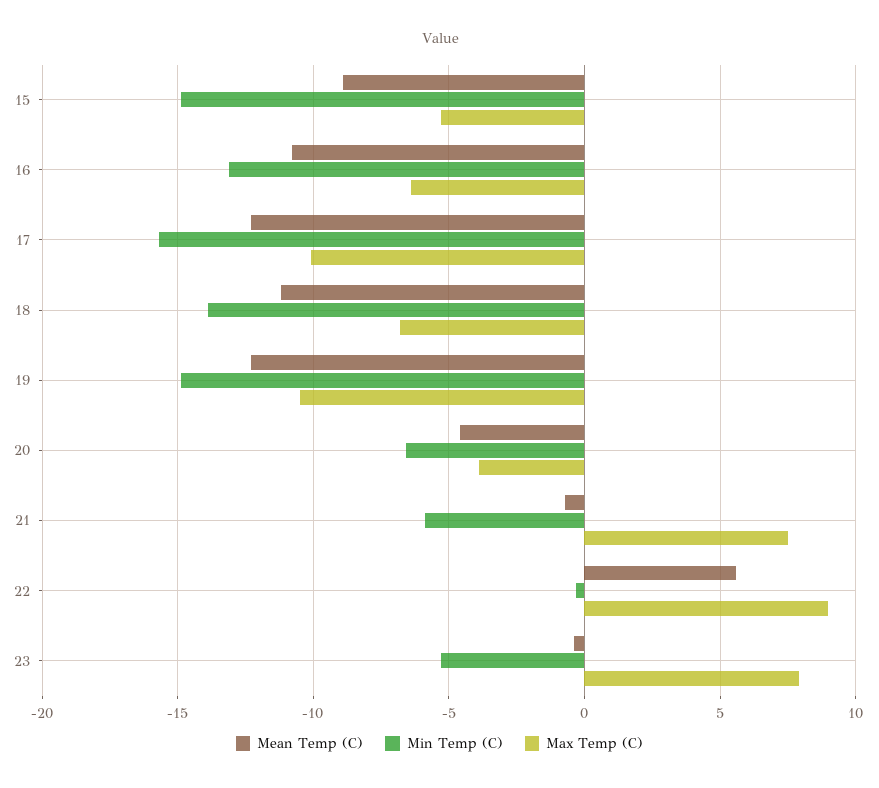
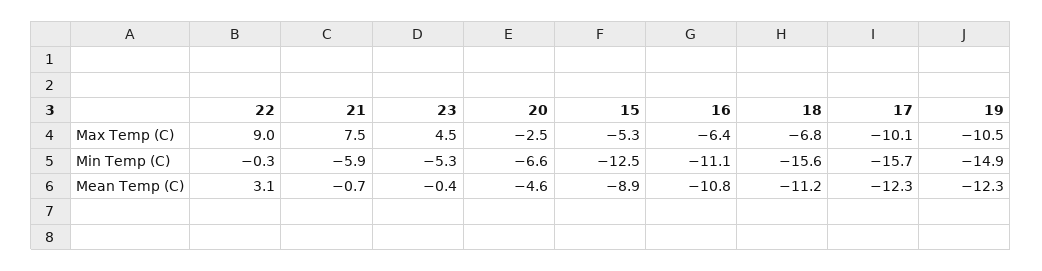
Min Temp (C), 15: -15 -> -12.5
Min Temp (C), 16: -13 -> -11.1
Min Temp (C), 18: -14 -> -15.6
Max Temp (C), 20: -4 -> -2.5
Mean Temp (C), 22: 5.5 -> 3.1
Max Temp (C), 23: 8 -> 4.5

